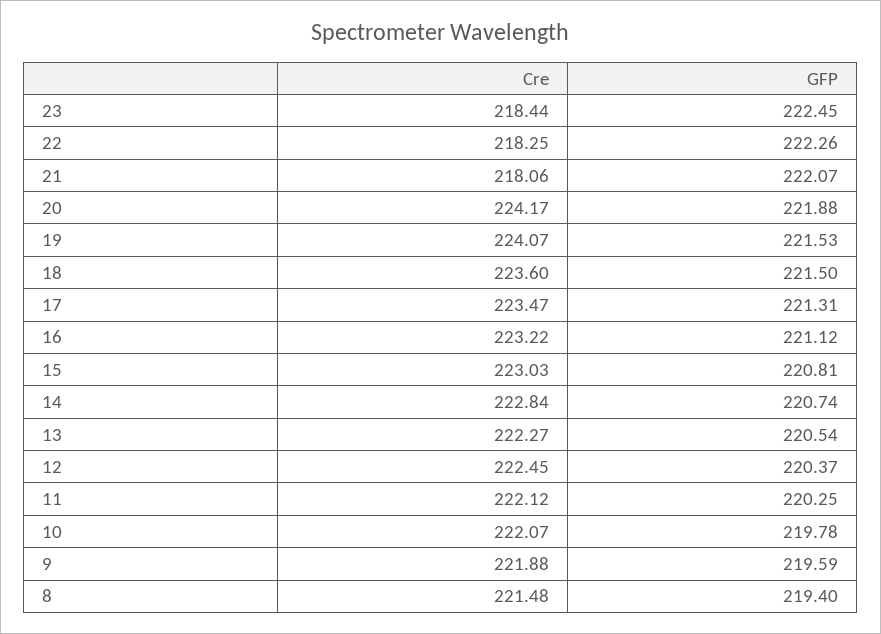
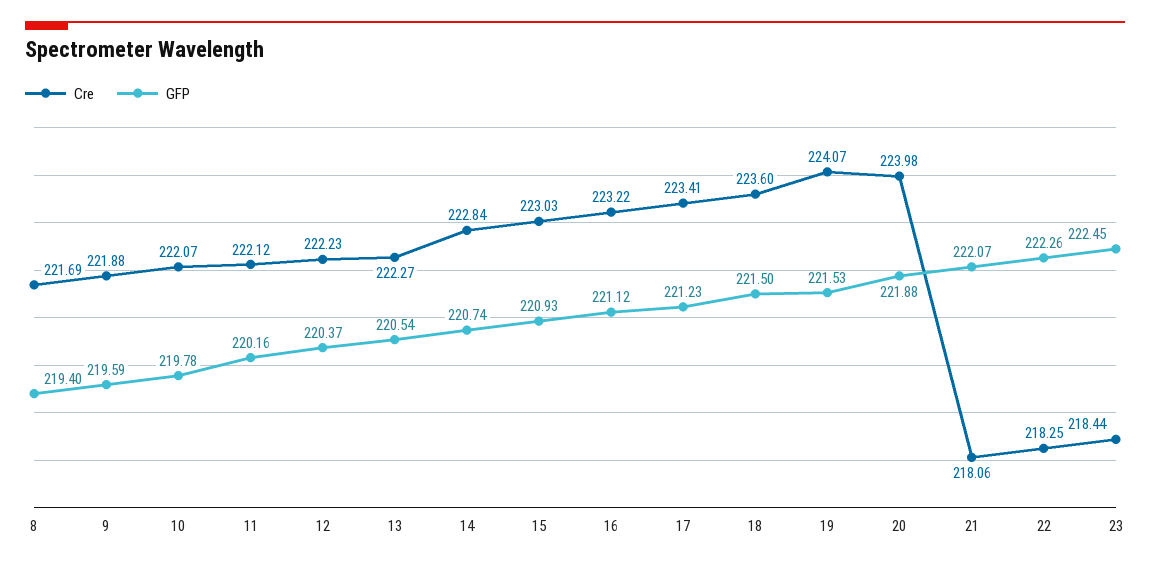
Cre, 20: 224.17 -> 223.98
Cre, 17: 223.47 -> 223.41
GFP, 17: 221.31 -> 221.23
GFP, 15: 220.81 -> 220.93
Cre, 12: 222.45 -> 222.23
GFP, 11: 220.25 -> 220.16
Cre, 8: 221.48 -> 221.69

